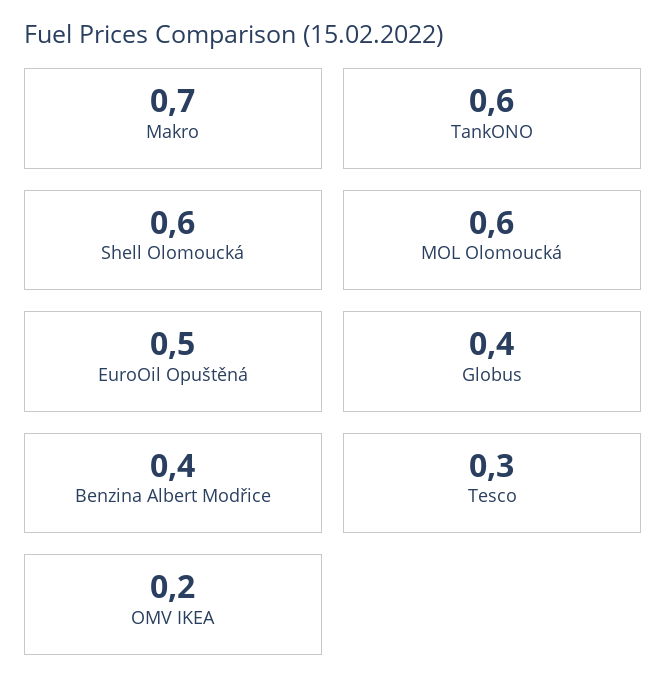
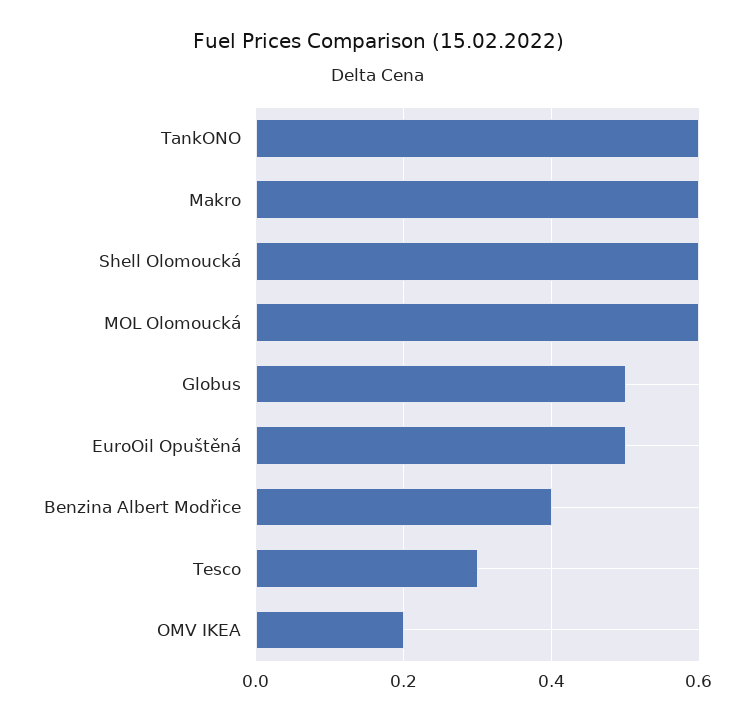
Makro: 0.7 -> 0.6
Globus: 0.4 -> 0.5

